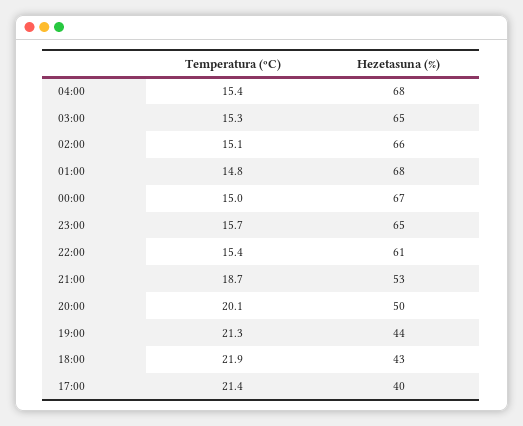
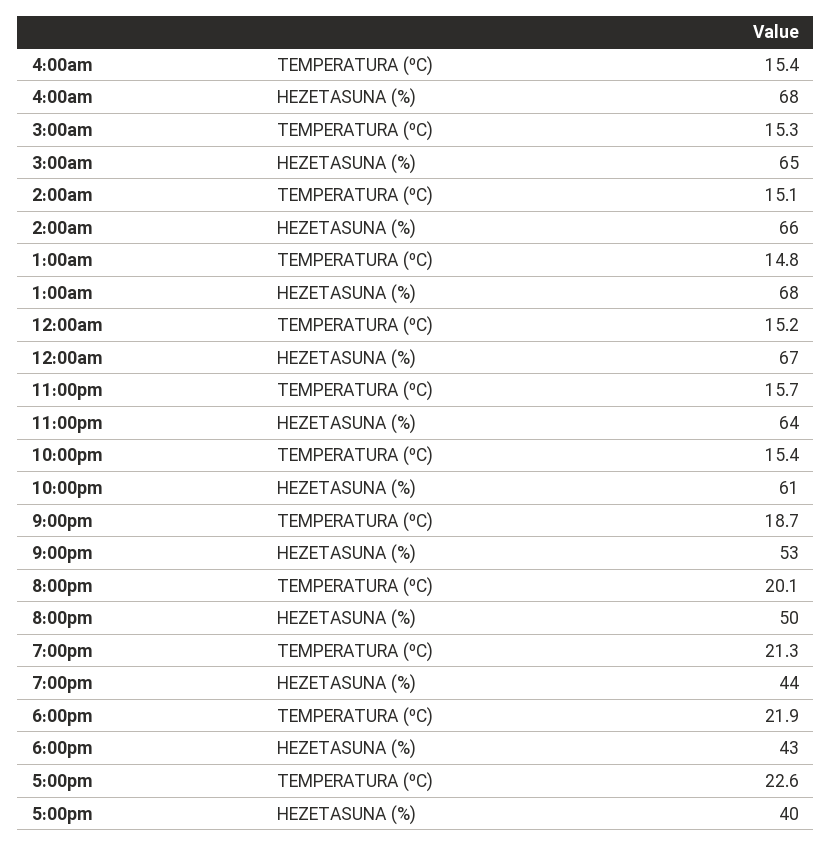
Temperatura (ºC), 00:00: 15 -> 15.2
Hezetasuna (%), 23:00: 65 -> 64
Temperatura (ºC), 17:00: 21.4 -> 22.6

